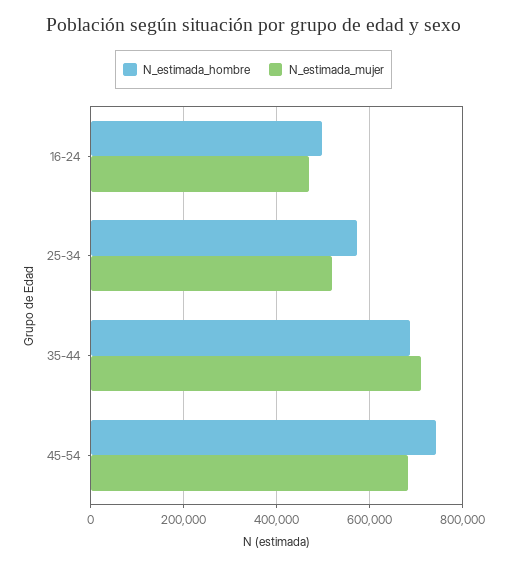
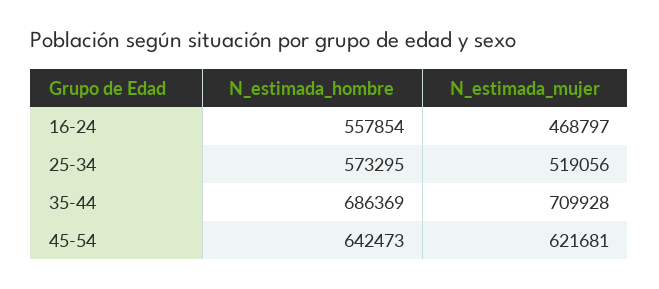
N_estimada_hombre, 16-24: 500000 -> 557854
N_estimada_hombre, 45-54: 740000 -> 642473
N_estimada_mujer, 45-54: 680000 -> 621681

